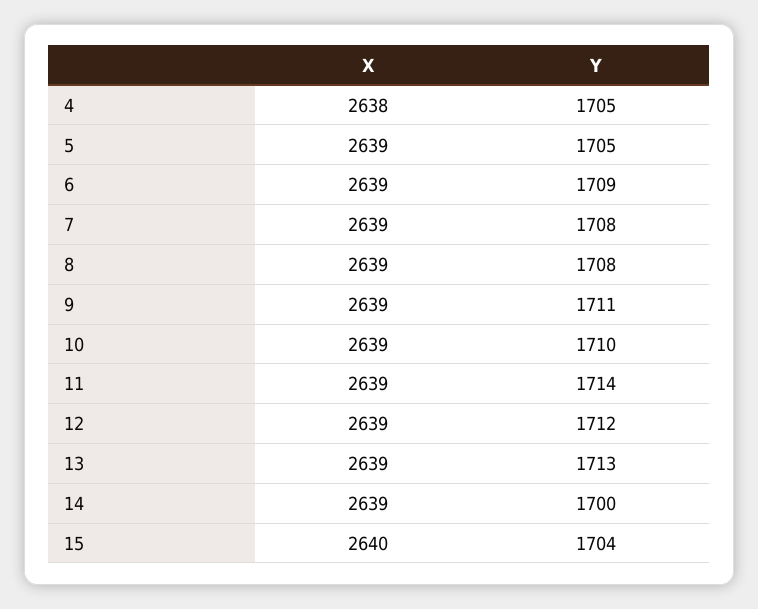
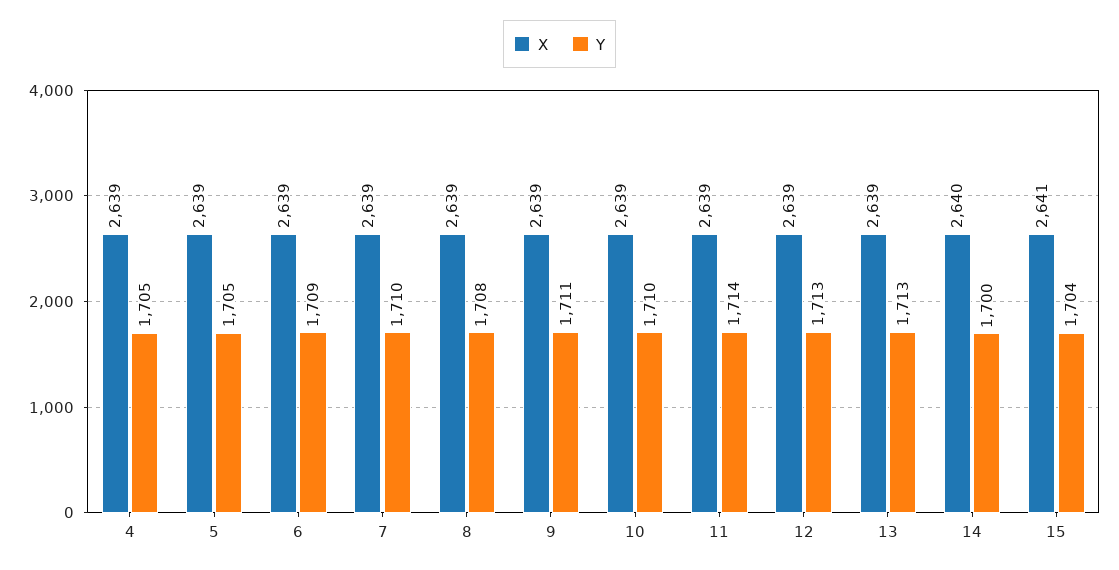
X, 4: 2638 -> 2639
Y, 7: 1708 -> 1710
Y, 12: 1712 -> 1713
X, 14: 2639 -> 2640
X, 15: 2640 -> 2641

